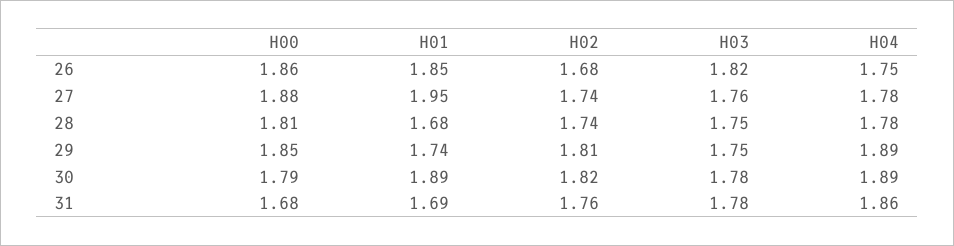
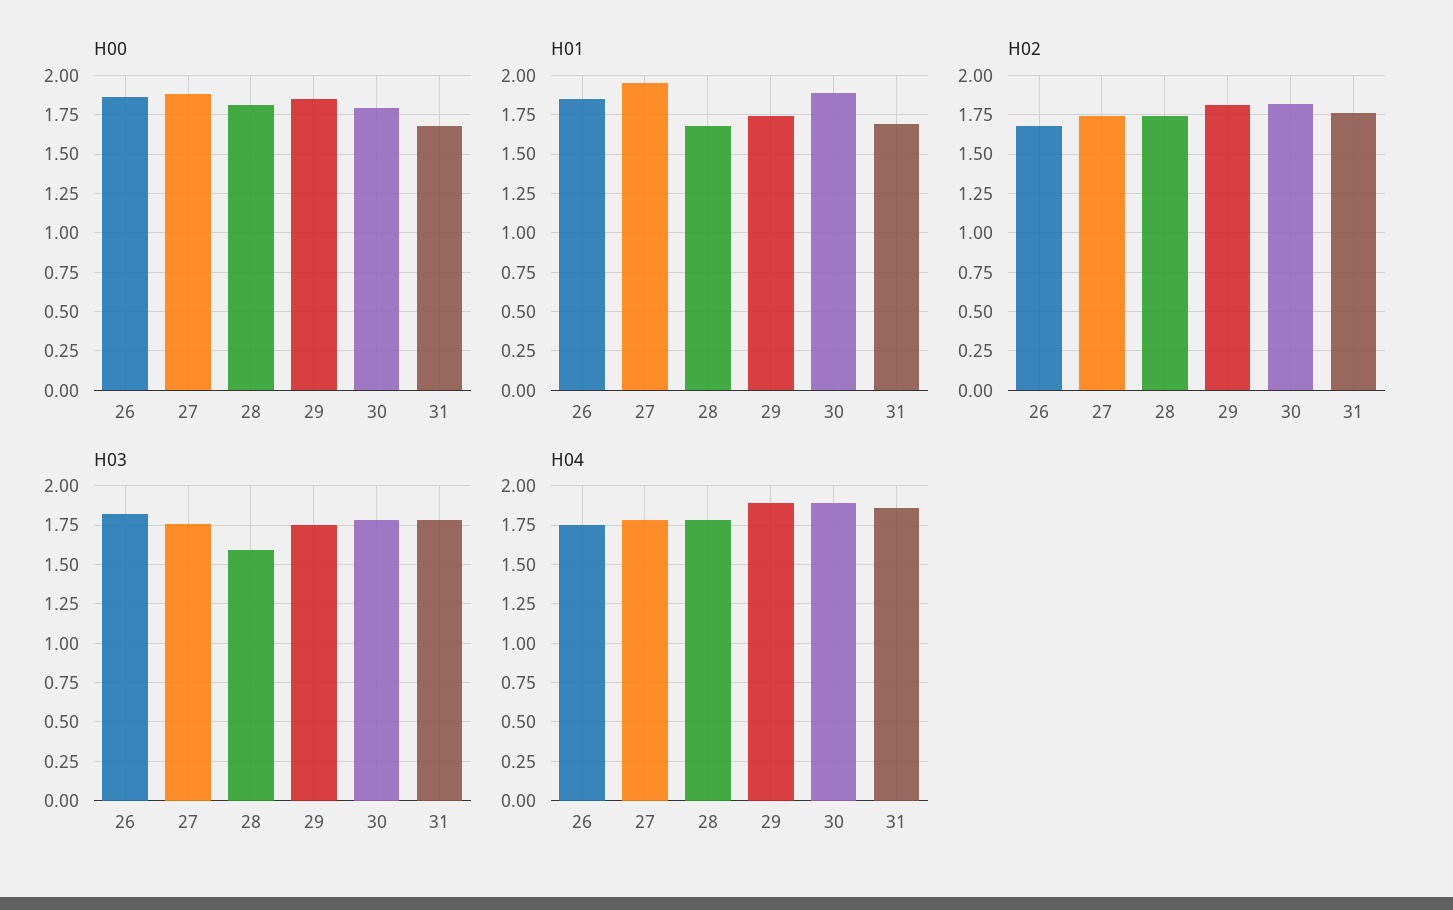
H03, 28: 1.75 -> 1.6

